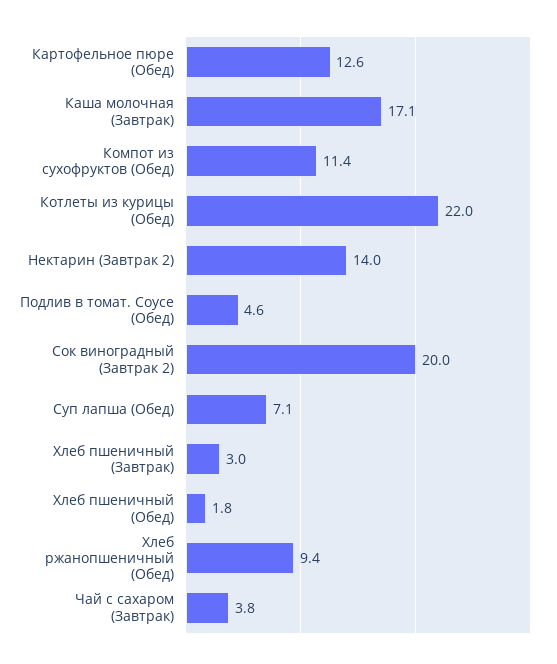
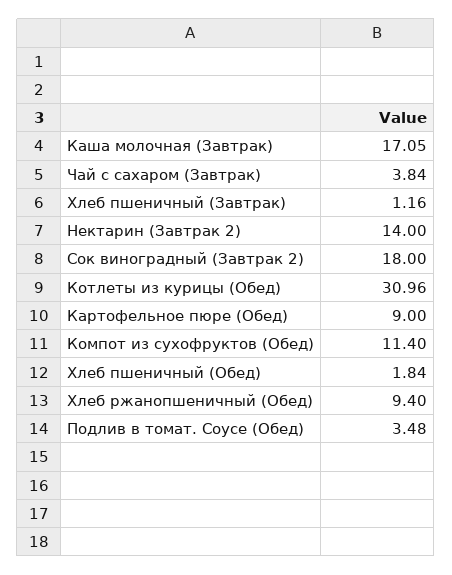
Картофельное пюре (Обед): 12.6 -> 9
Котлеты из курицы (Обед): 22 -> 30.96
Подлив в томат. Соусе (Обед): 4.6 -> 3.48
Сок виноградный (Завтрак 2): 20 -> 18
Суп лапша (Обед): 7.1 -> none
Хлеб пшеничный (Завтрак): 3 -> 1.16

